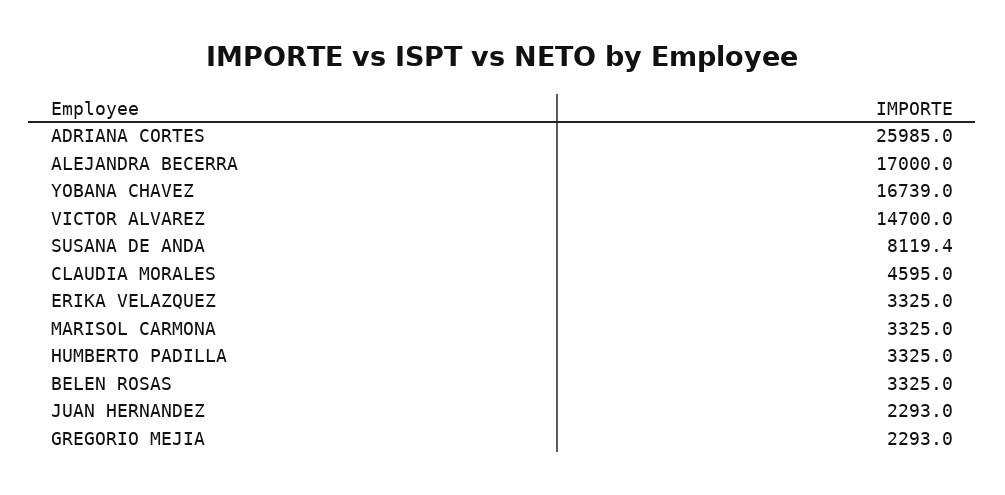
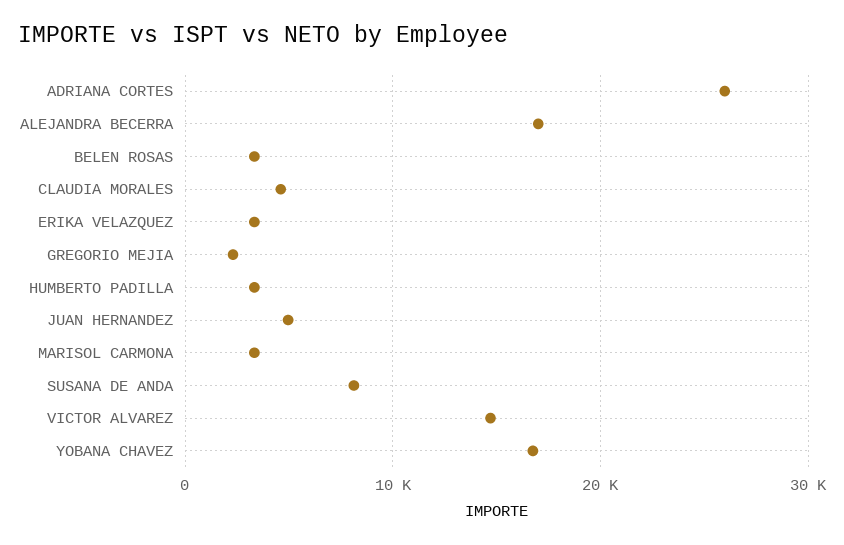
JUAN HERNANDEZ: 2293 -> 5000

